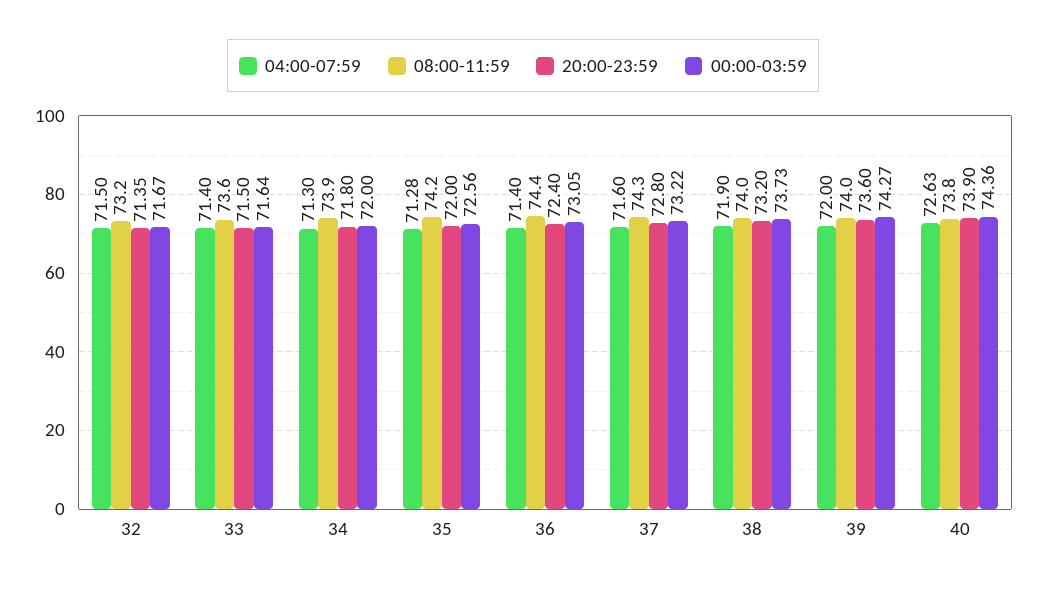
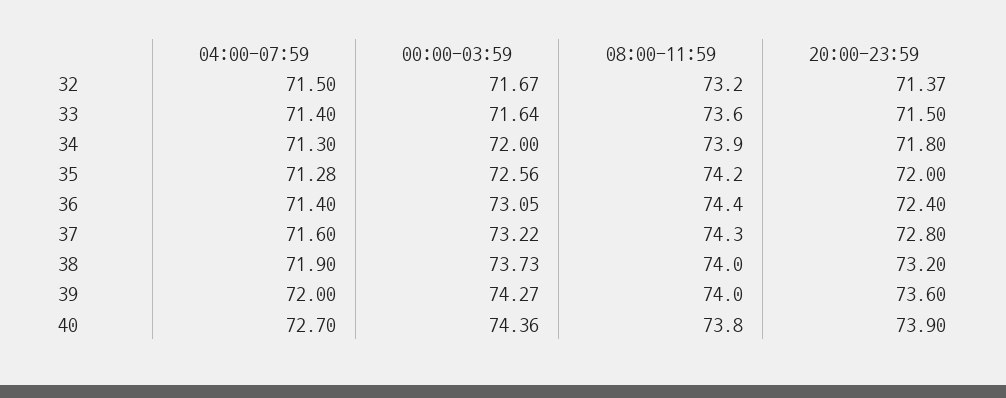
20:00-23:59, 32: 71.35 -> 71.37
04:00-07:59, 40: 72.63 -> 72.7

